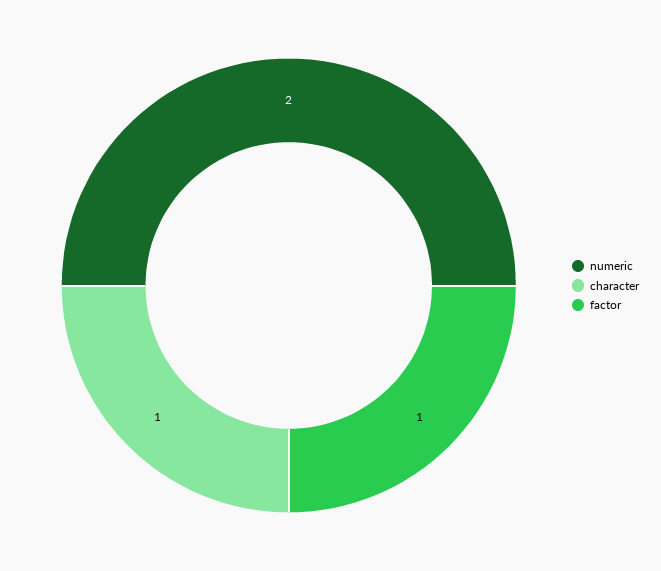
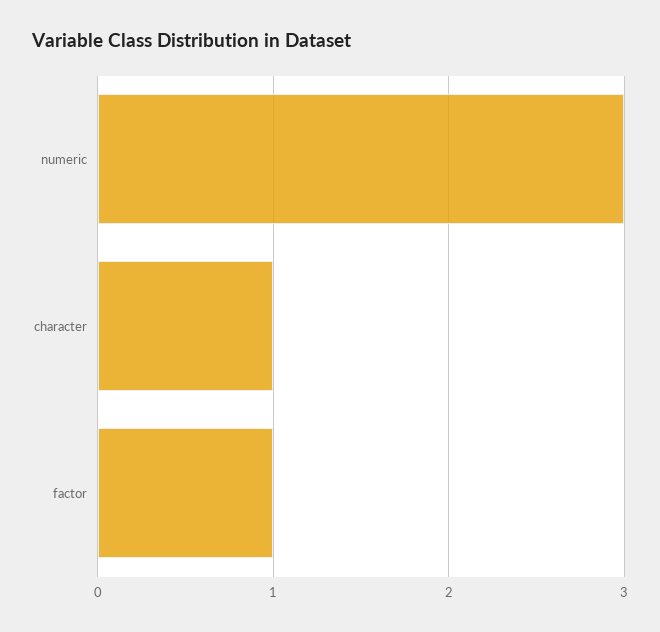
numeric: 2 -> 3

